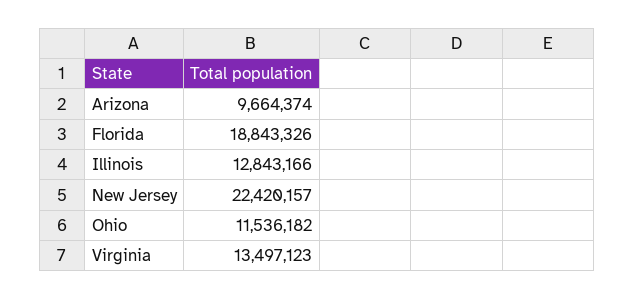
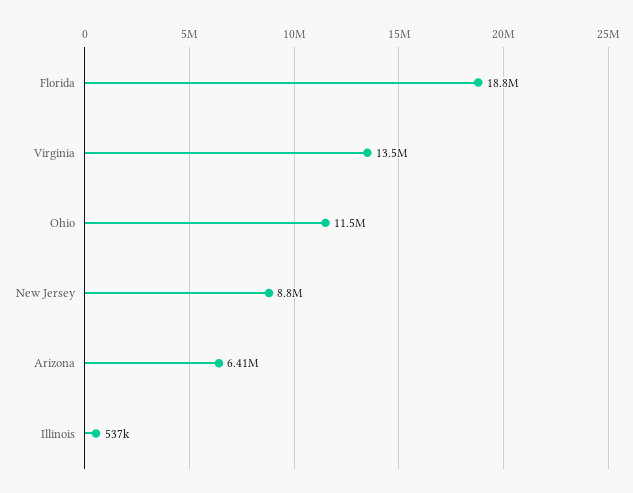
Arizona: 9664374 -> 6410000
Illinois: 12843166 -> 537000
New Jersey: 22420157 -> 8800000

